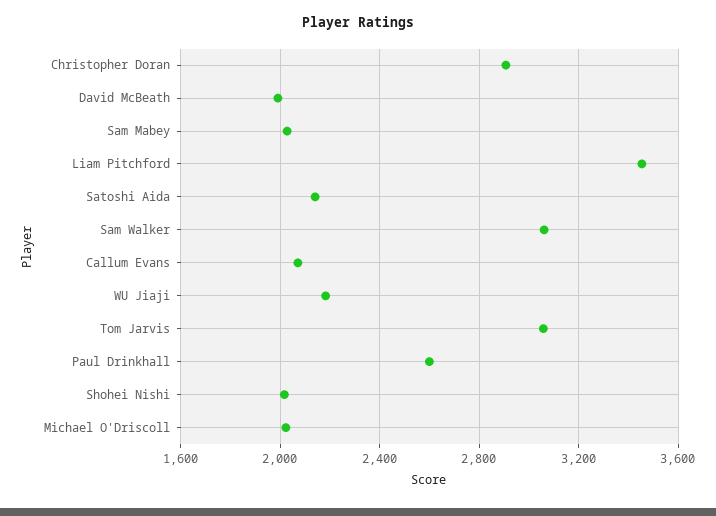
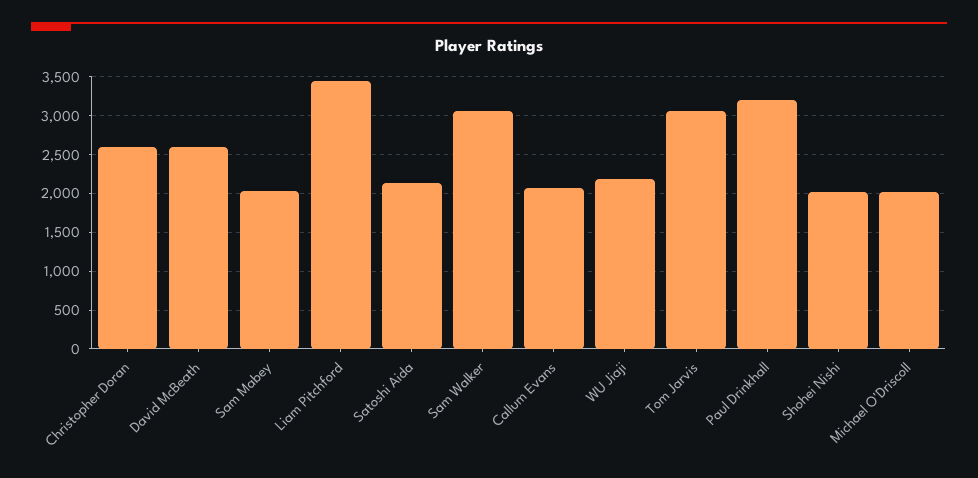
Christopher Doran: 2900 -> 2600
David McBeath: 2000 -> 2600
Paul Drinkhall: 2600 -> 3200

